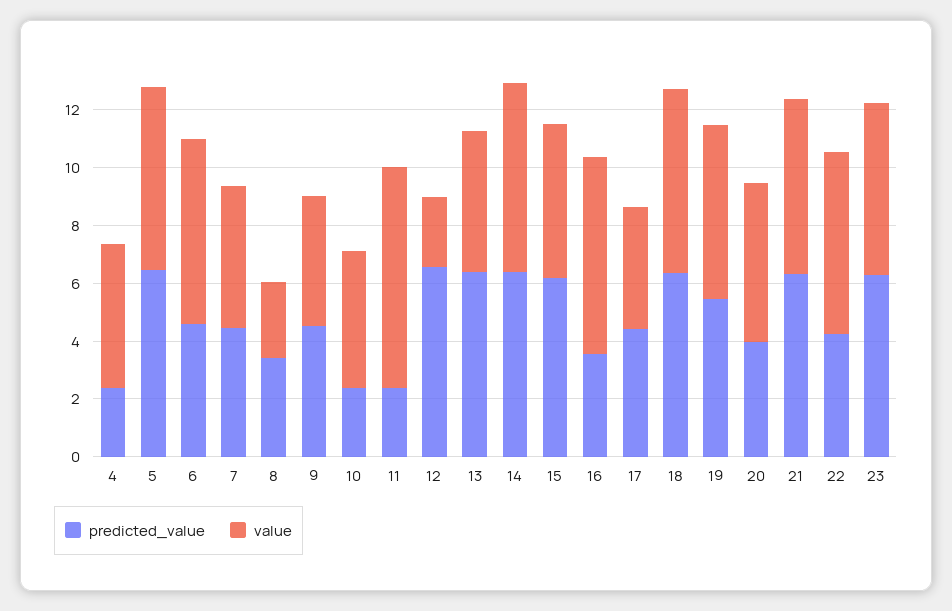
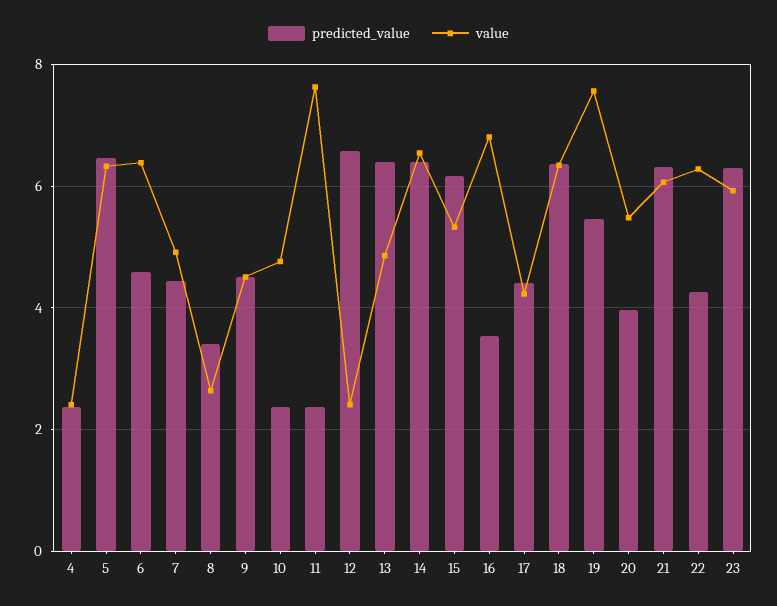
value, 4: 5 -> 2.4
value, 19: 6 -> 7.6

